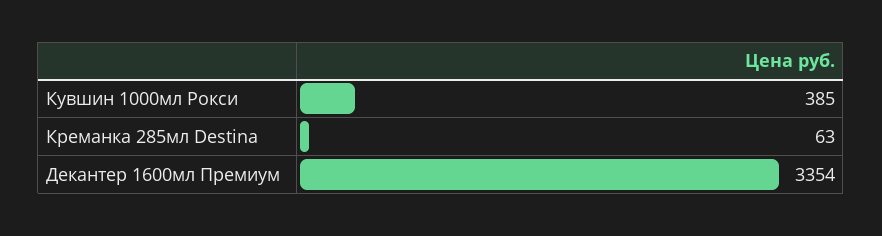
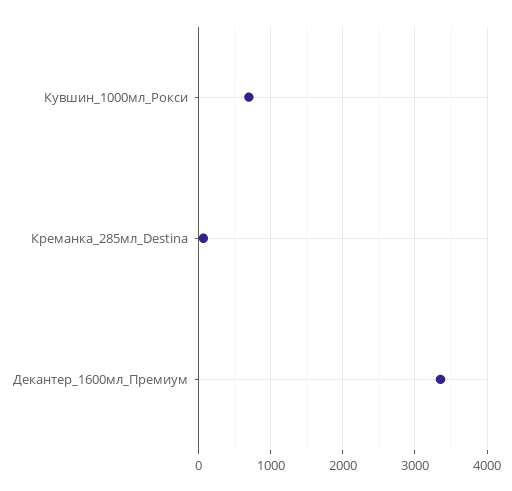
Кувшин 1000мл Рокси: 385 -> 700

